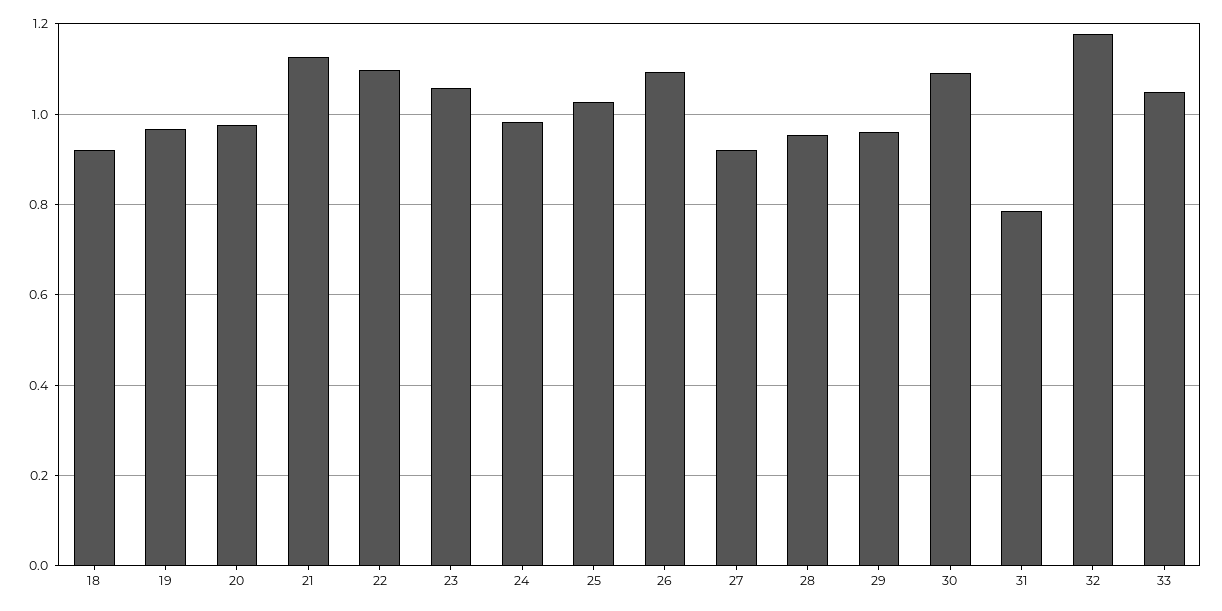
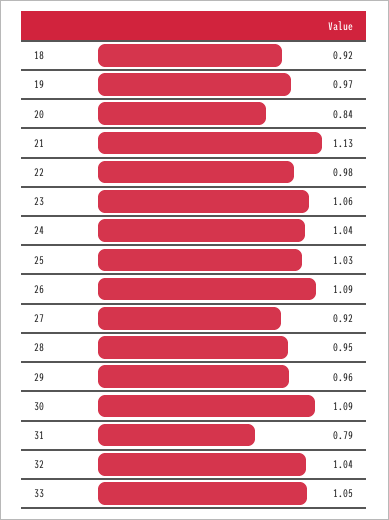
20: 0.98 -> 0.84
22: 1.1 -> 0.98
24: 0.98 -> 1.04
32: 1.18 -> 1.04

